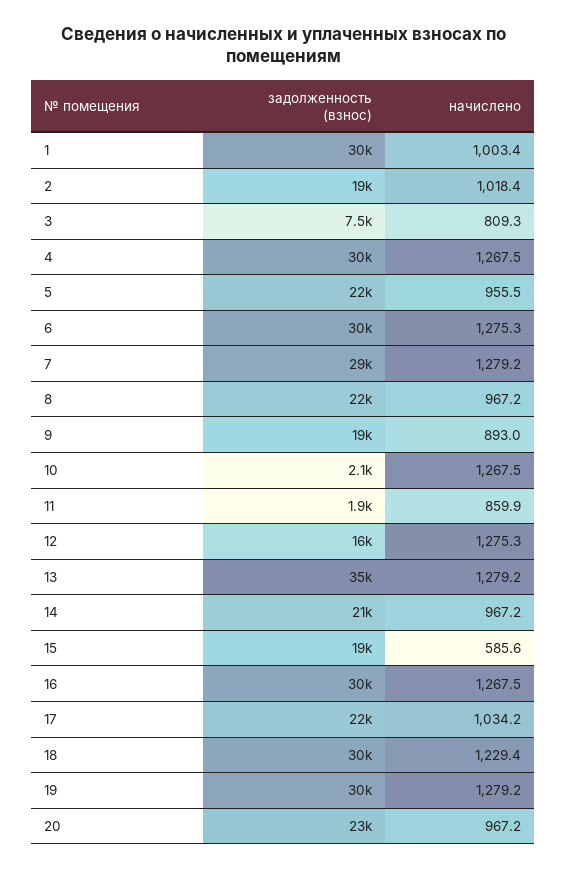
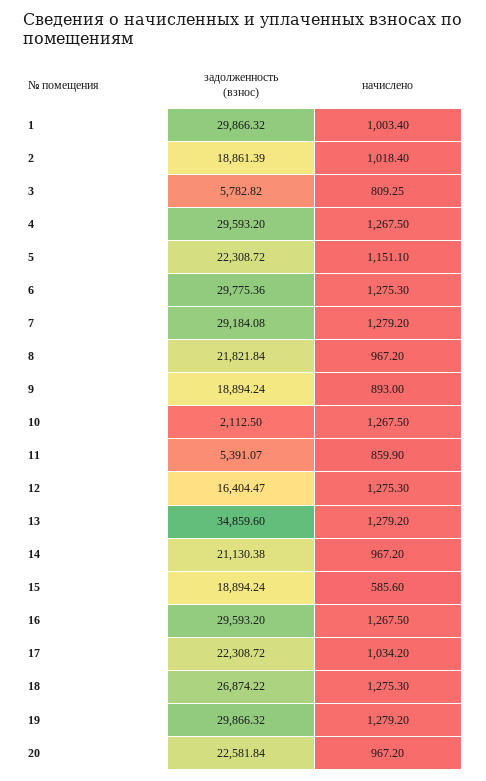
задолженность (взнос), 3: 7500 -> 5782.82
начислено, 5: 955.5 -> 1151.1
задолженность (взнос), 11: 1900 -> 5391.07
задолженность (взнос), 18: 30000 -> 26874.22
начислено, 18: 1229.4 -> 1275.3

